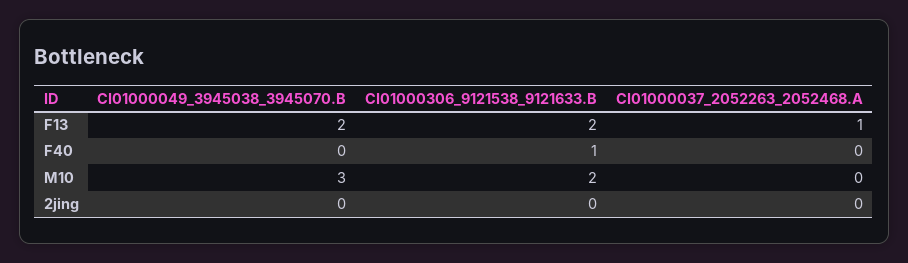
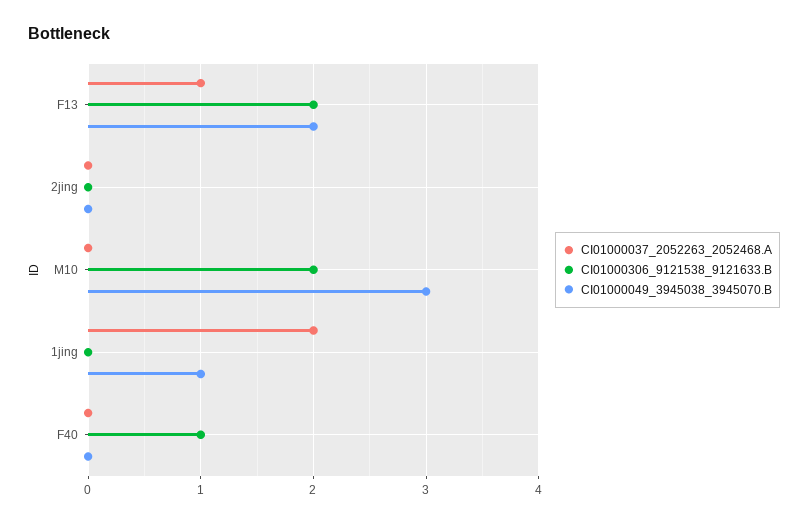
CI01000037_2052263_2052468.A, 1jing: none -> 2
CI01000306_9121538_9121633.B, 1jing: none -> 0
CI01000049_3945038_3945070.B, 1jing: none -> 1

